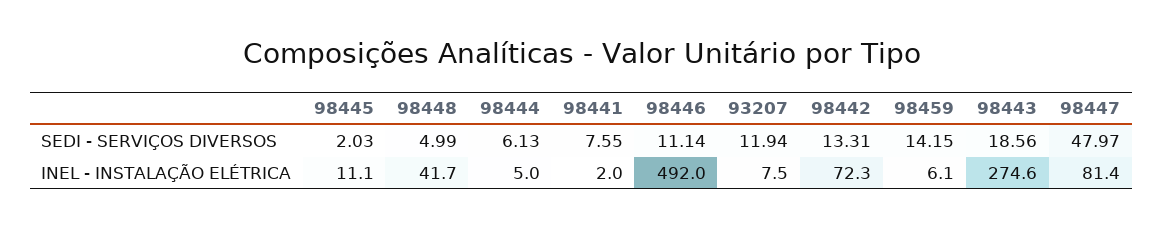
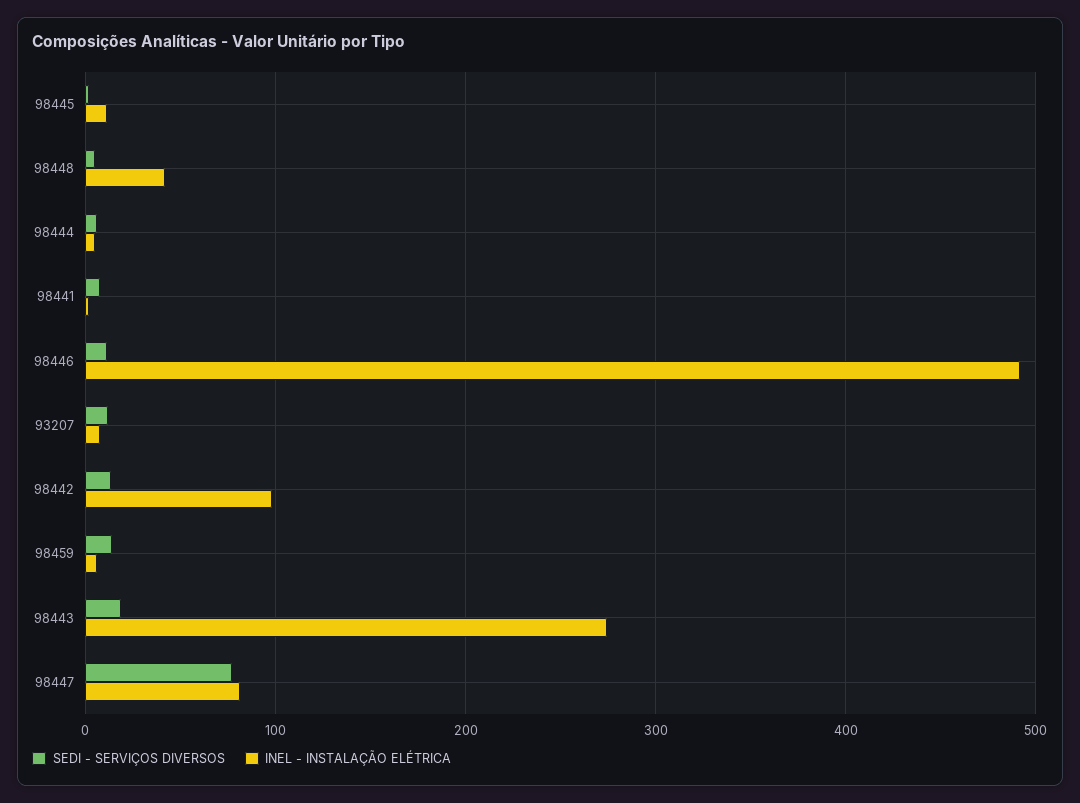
SEDI - SERVIÇOS DIVERSOS, 98447: 47.97 -> 80
INEL - INSTALAÇÃO ELÉTRICA, 98442: 72.3 -> 100

